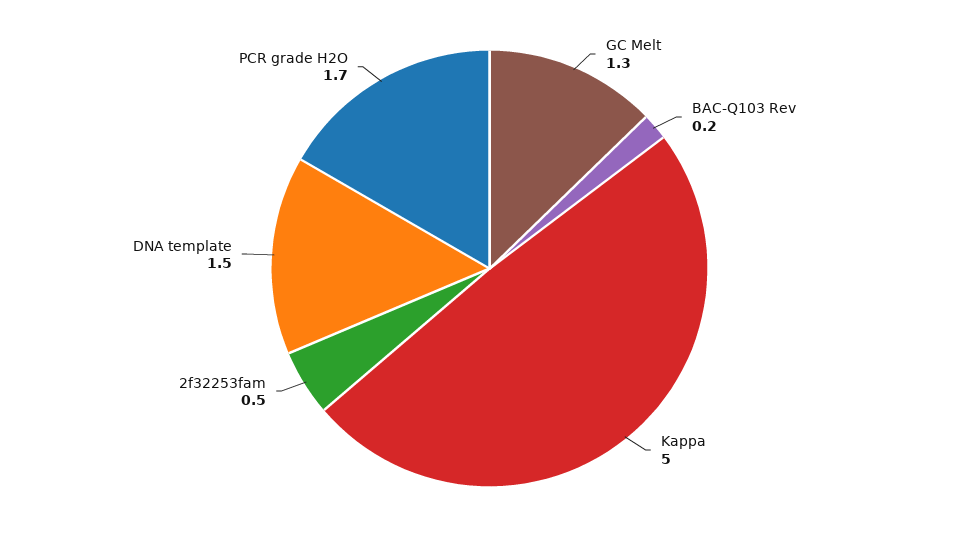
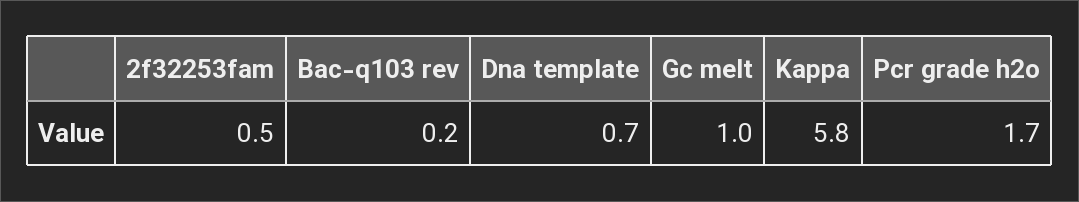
GC Melt: 1.3 -> 1
Kappa: 5 -> 5.8
DNA template: 1.5 -> 0.7

